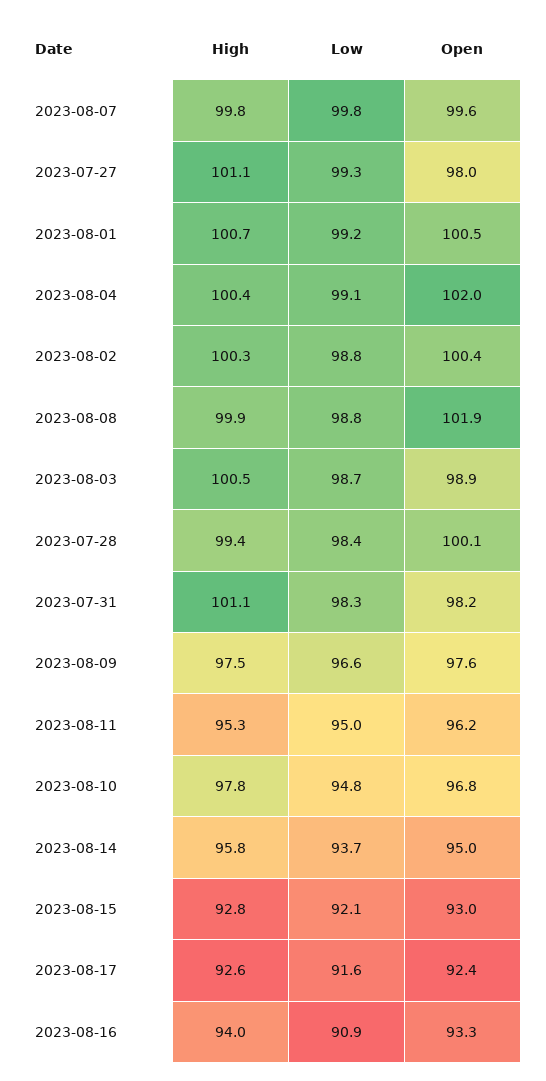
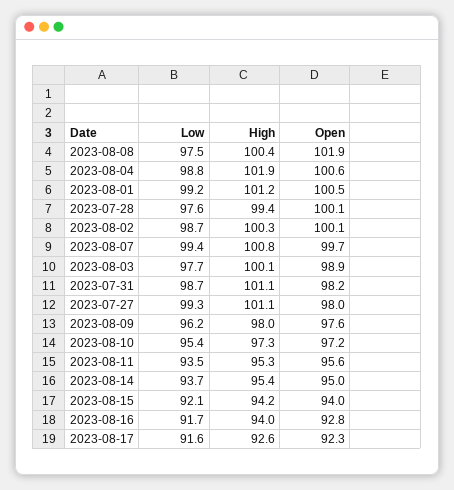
High, 2023-08-07: 99.8 -> 100.8
Low, 2023-08-07: 99.8 -> 99.4
Open, 2023-08-07: 99.6 -> 99.7
High, 2023-08-01: 100.7 -> 101.2
High, 2023-08-04: 100.4 -> 101.9
Low, 2023-08-04: 99.1 -> 98.8
Open, 2023-08-04: 102 -> 100.6
Low, 2023-08-02: 98.8 -> 98.7
Open, 2023-08-02: 100.4 -> 100.1
High, 2023-08-08: 99.9 -> 100.4
Low, 2023-08-08: 98.8 -> 97.5
High, 2023-08-03: 100.5 -> 100.1
Low, 2023-08-03: 98.7 -> 97.7
Low, 2023-07-28: 98.4 -> 97.6
Low, 2023-07-31: 98.3 -> 98.7
High, 2023-08-09: 97.5 -> 98
Low, 2023-08-09: 96.6 -> 96.2
Low, 2023-08-11: 95 -> 93.5
Open, 2023-08-11: 96.2 -> 95.6
High, 2023-08-10: 97.8 -> 97.3
Low, 2023-08-10: 94.8 -> 95.4
Open, 2023-08-10: 96.8 -> 97.2
High, 2023-08-14: 95.8 -> 95.4
High, 2023-08-15: 92.8 -> 94.2
Open, 2023-08-15: 93 -> 94
Open, 2023-08-17: 92.4 -> 92.3
Low, 2023-08-16: 90.9 -> 91.7
Open, 2023-08-16: 93.3 -> 92.8

